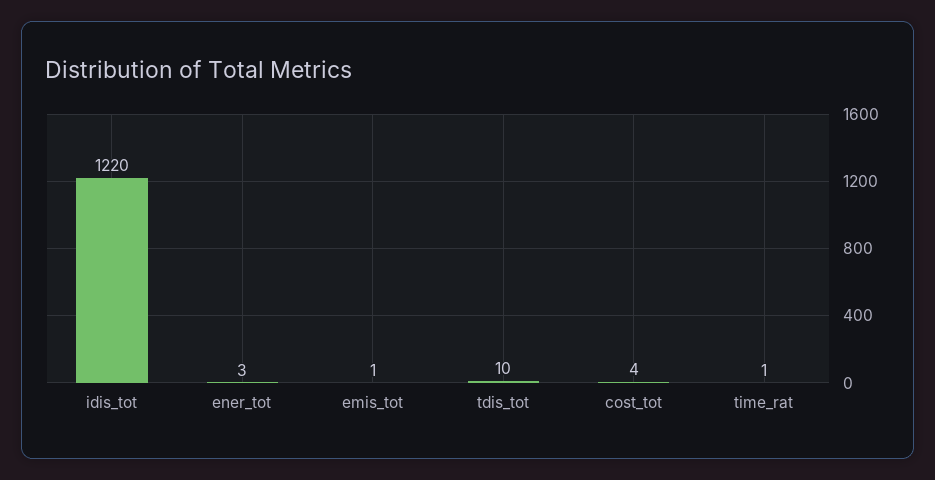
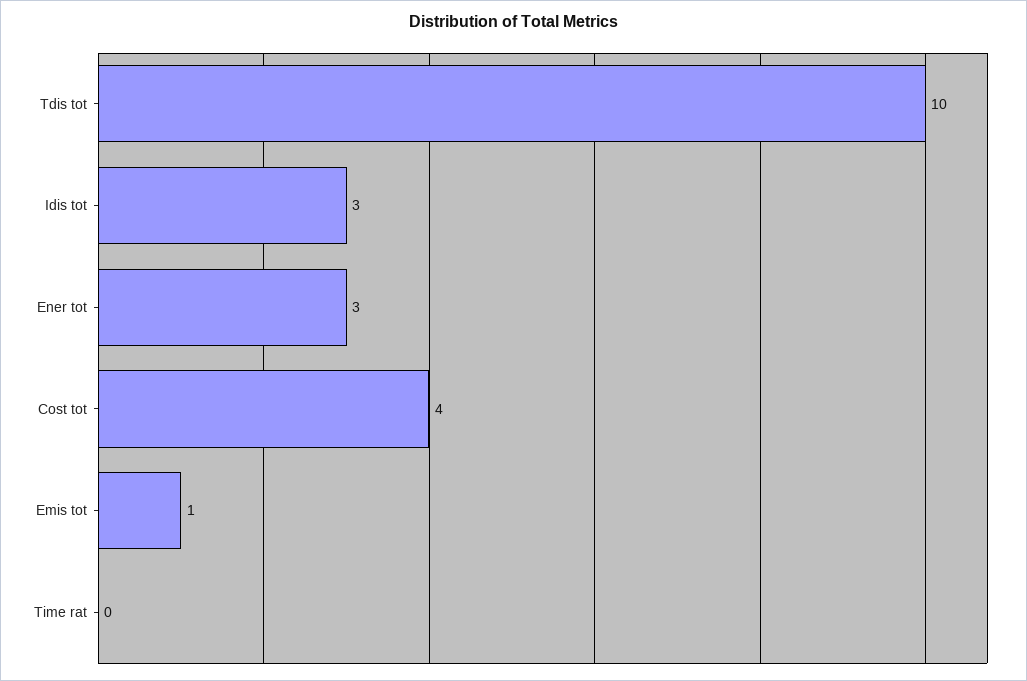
idis_tot: 1220 -> 3
time_rat: 1 -> 0

